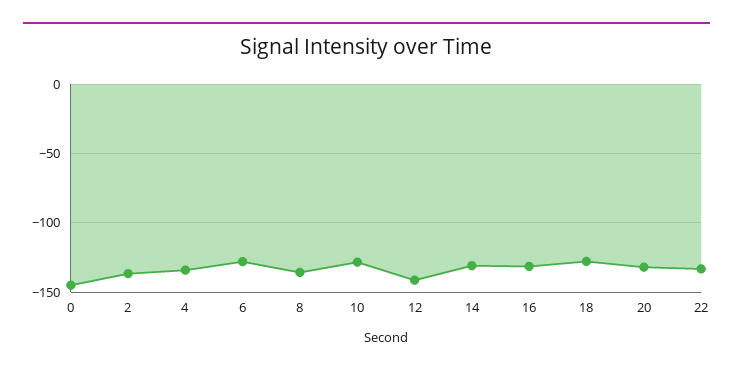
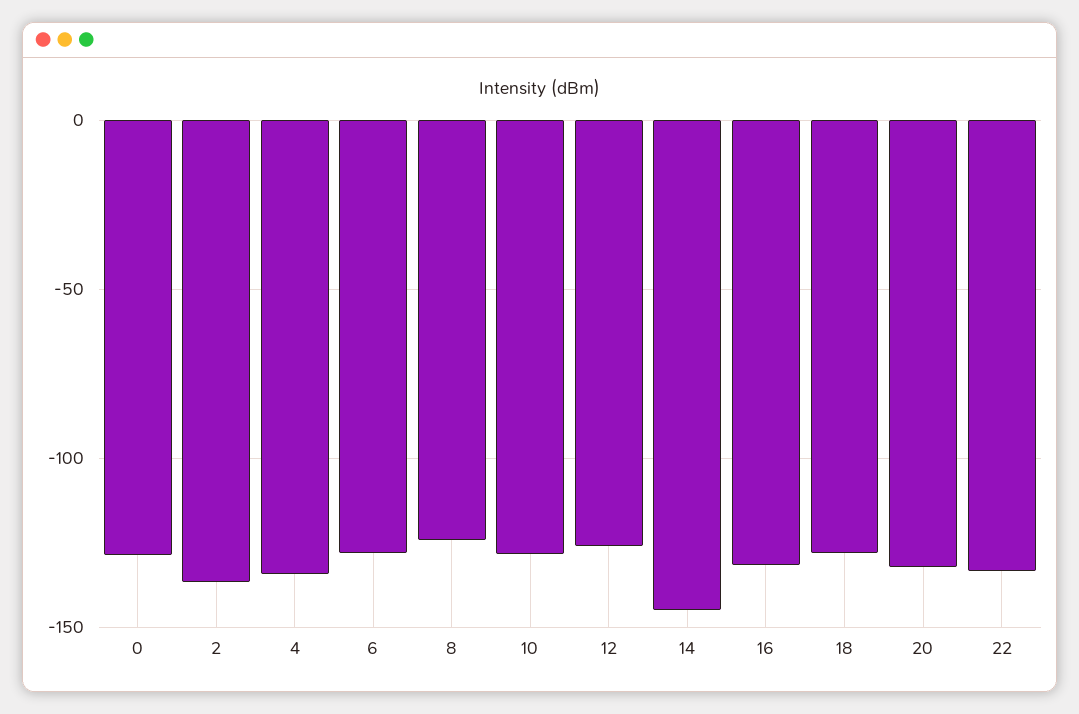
0: -145 -> -130
8: -135 -> -125
12: -140 -> -125
14: -130 -> -145

